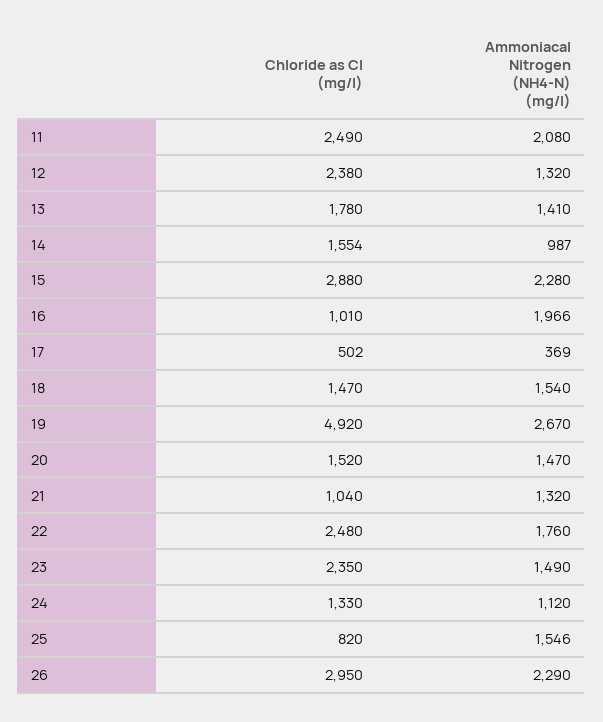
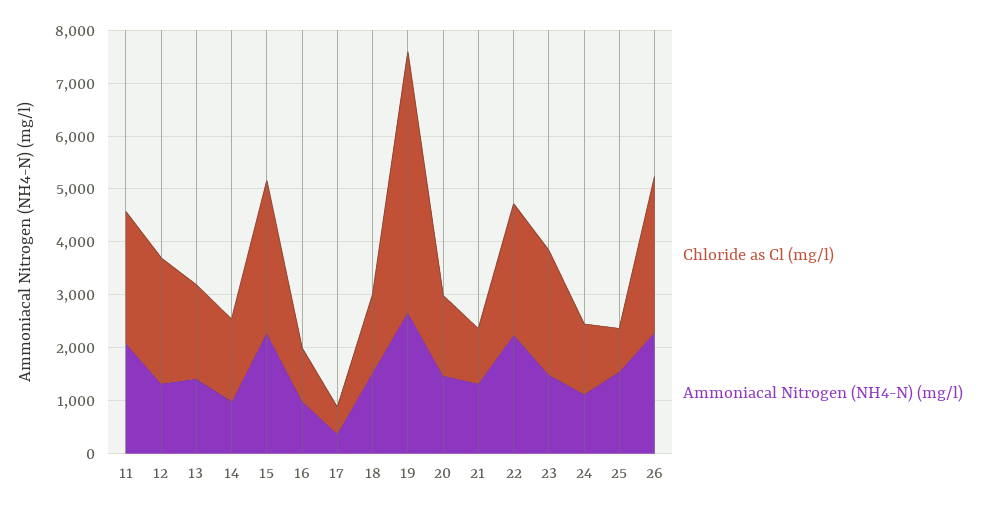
Ammoniacal Nitrogen (NH4-N) (mg/l), 16: 1966 -> 1000
Ammoniacal Nitrogen (NH4-N) (mg/l), 22: 1760 -> 2200

